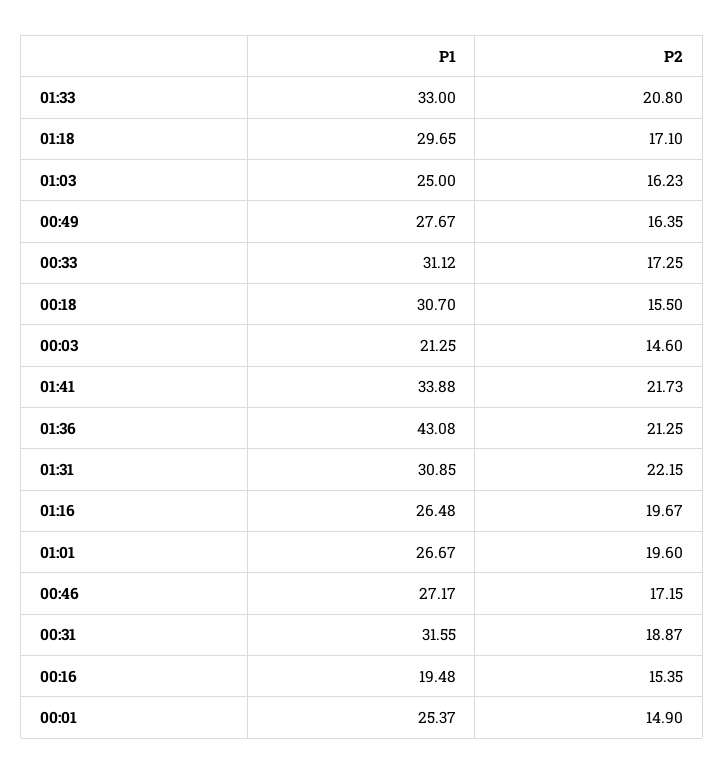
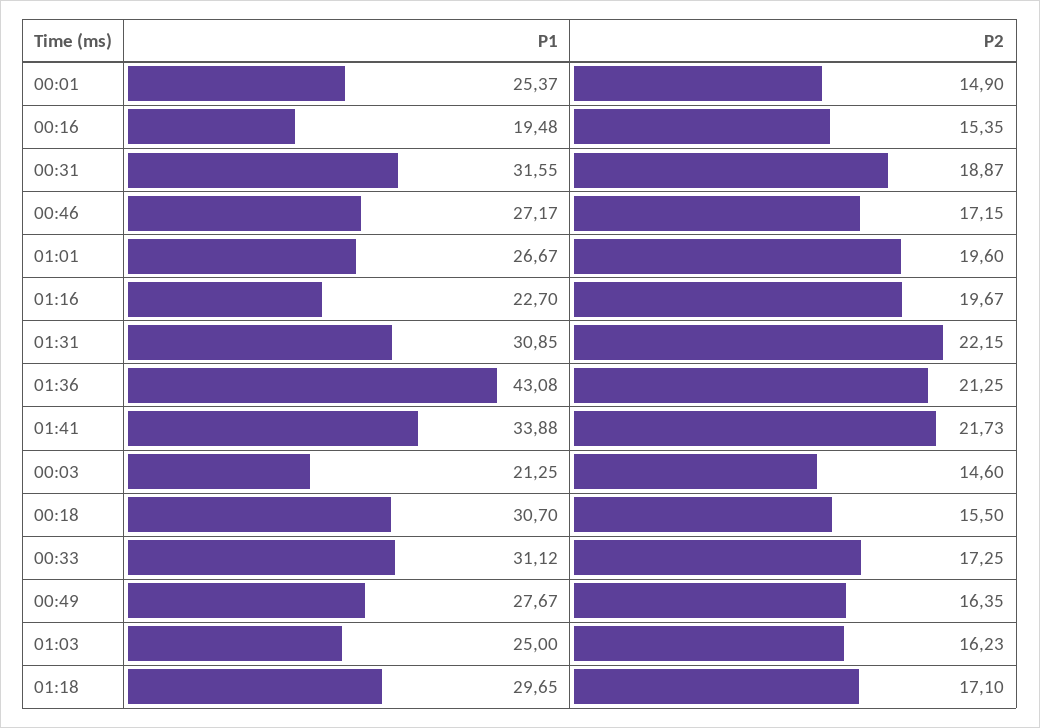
P1, 01:33: 33 -> none
P2, 01:33: 20.8 -> none
P1, 01:16: 26.48 -> 22.7

